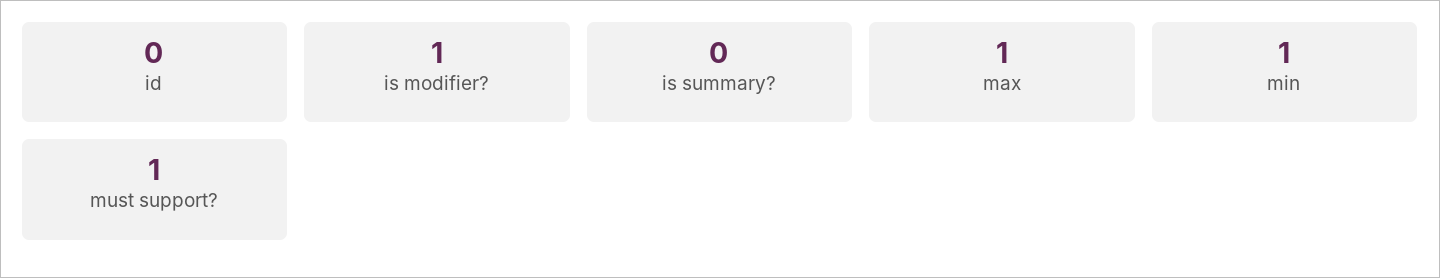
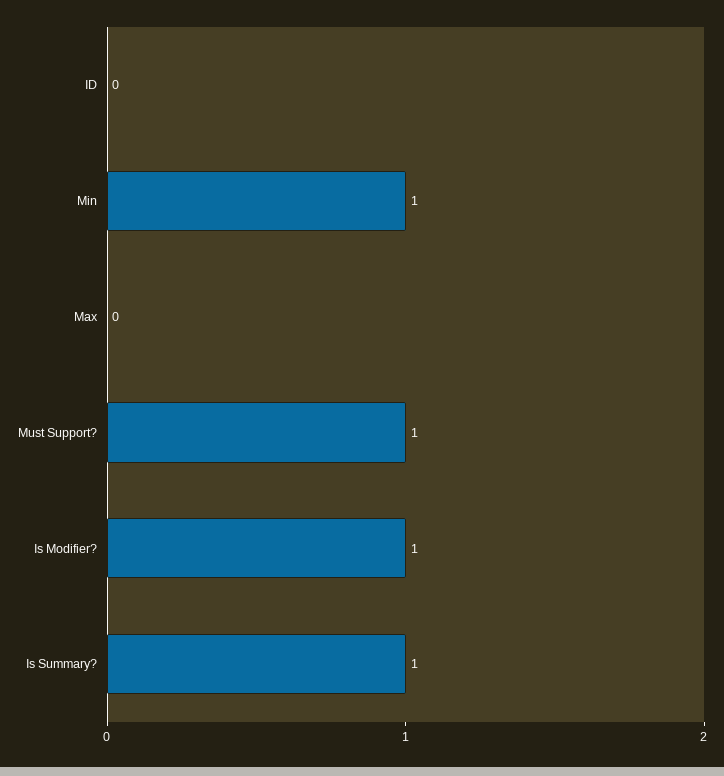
is summary?: 0 -> 1
max: 1 -> 0

